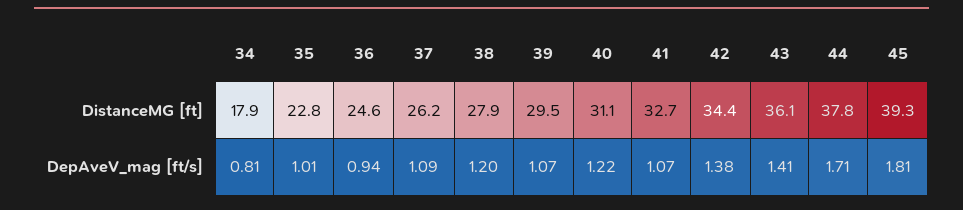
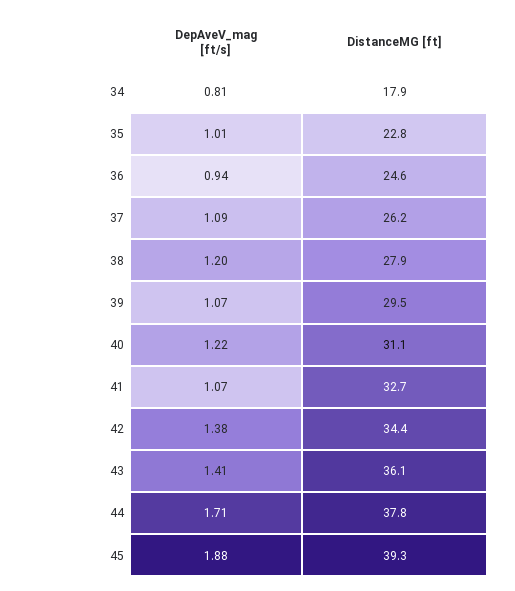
45, DepAveV_mag [ft/s]: 1.81 -> 1.88

